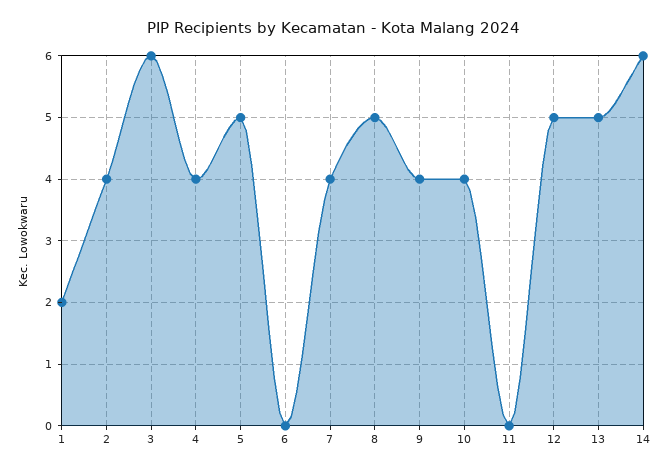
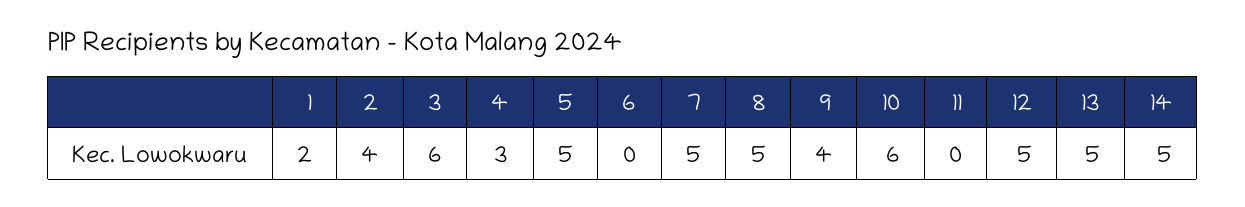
4: 4 -> 3
7: 4 -> 5
10: 4 -> 6
14: 6 -> 5

